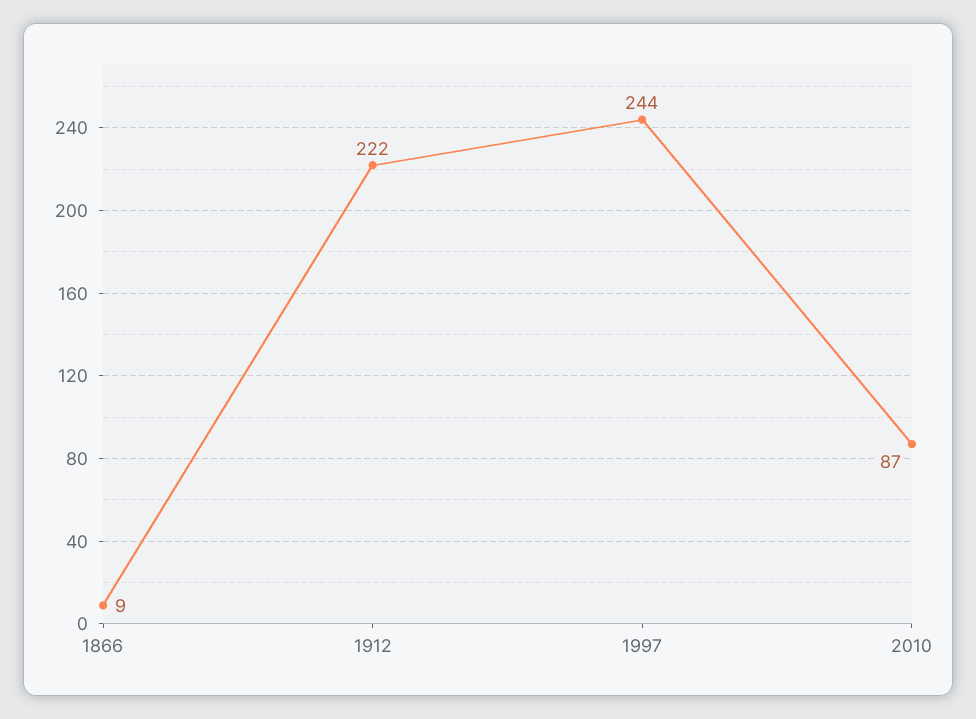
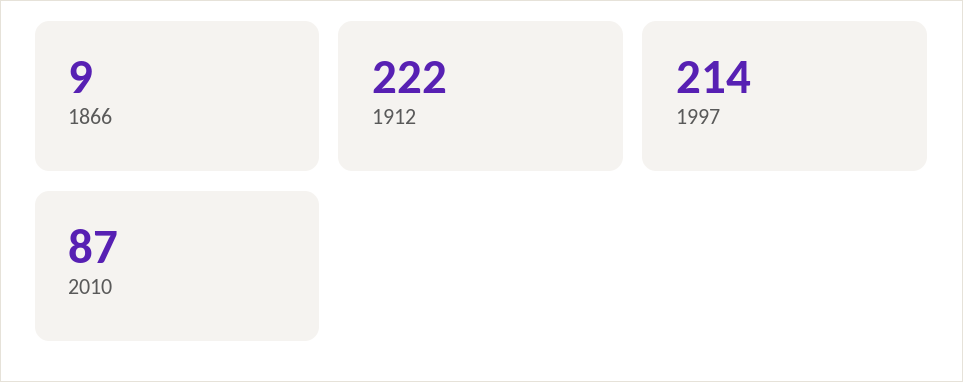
1997: 244 -> 214

